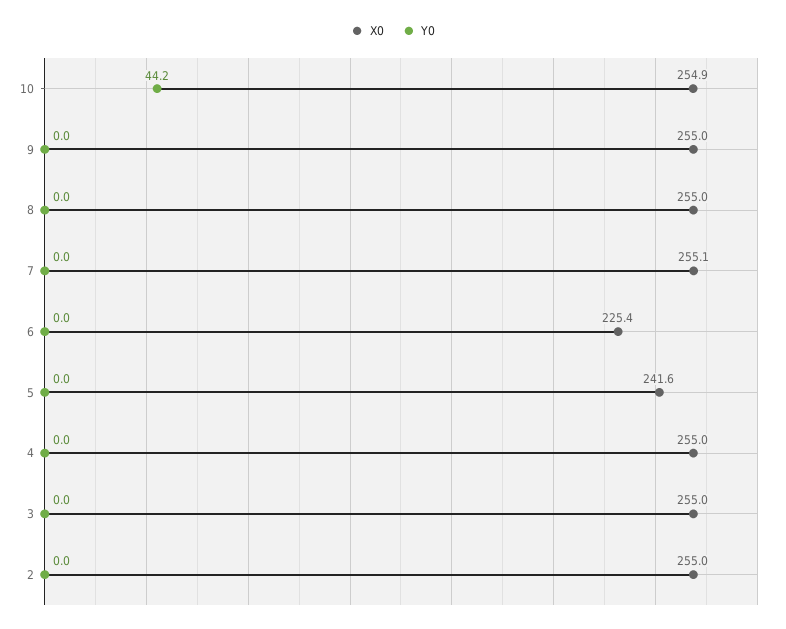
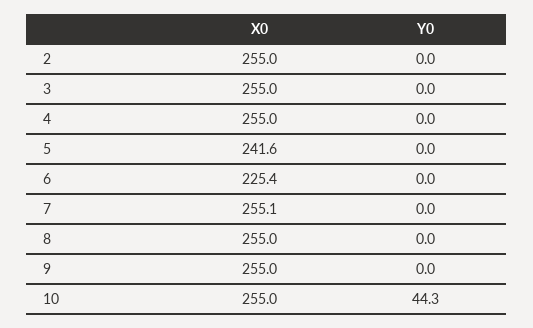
X0, 10: 254.9 -> 255
Y0, 10: 44.2 -> 44.3

